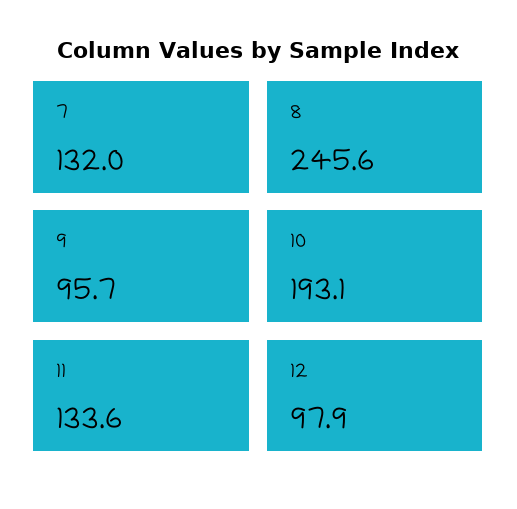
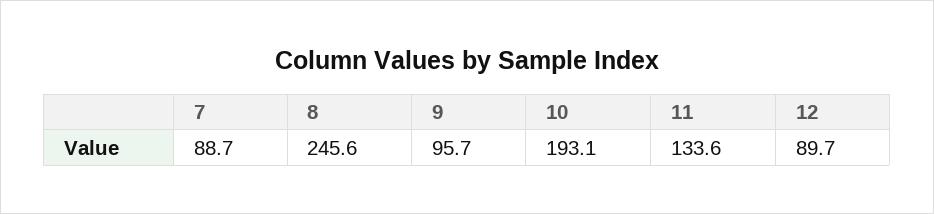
7: 132 -> 88.7
12: 97.9 -> 89.7

